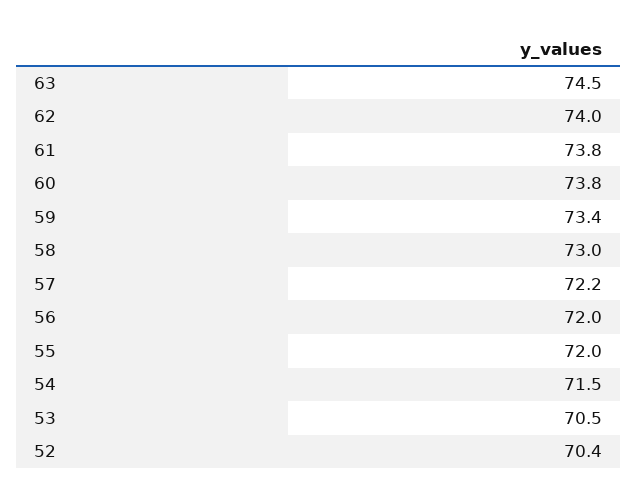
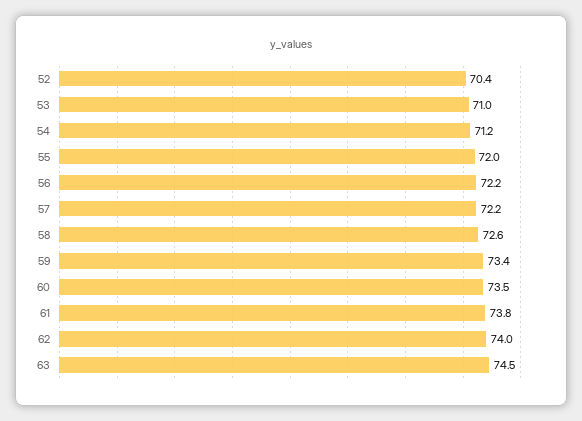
60: 73.8 -> 73.5
58: 73 -> 72.6
56: 72 -> 72.2
54: 71.5 -> 71.2
53: 70.5 -> 71

